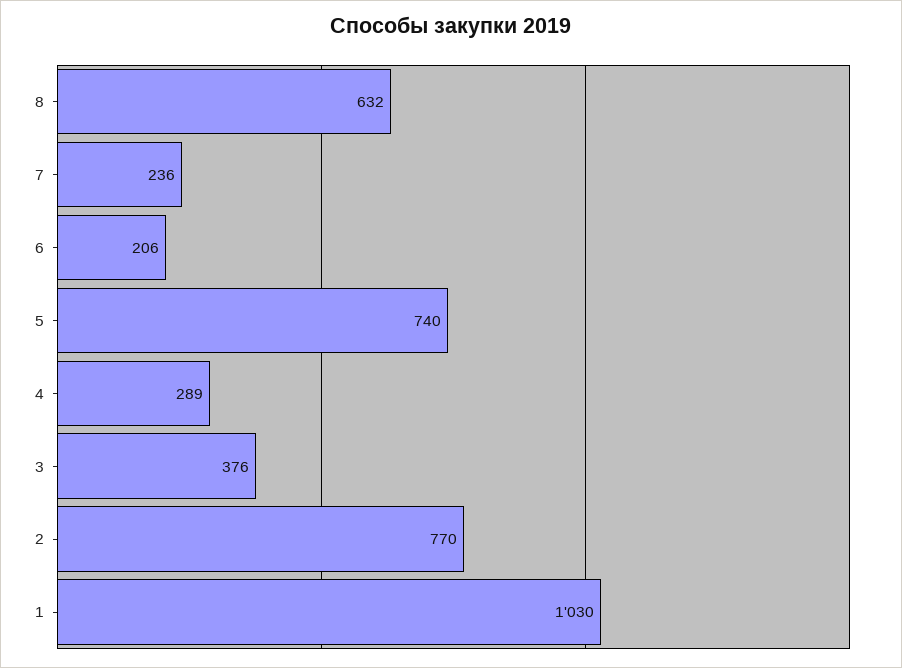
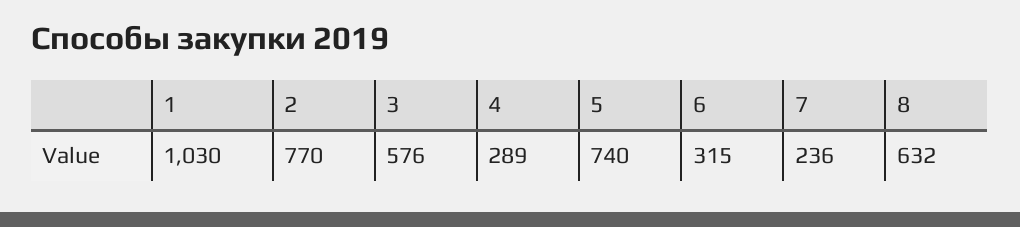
6: 206 -> 315
3: 376 -> 576

